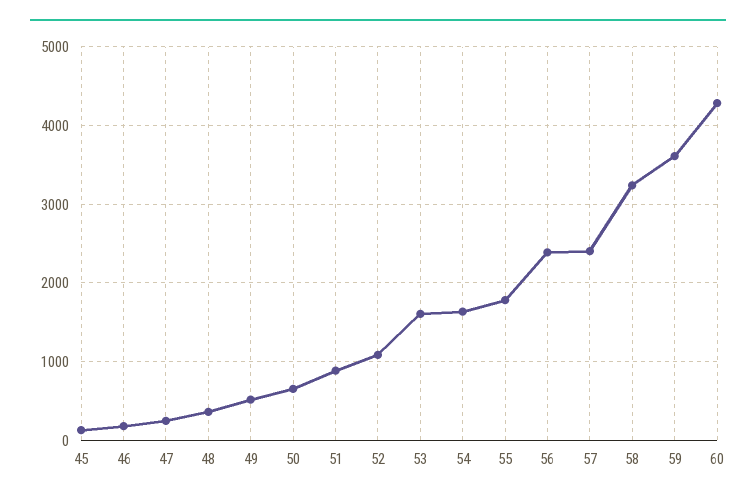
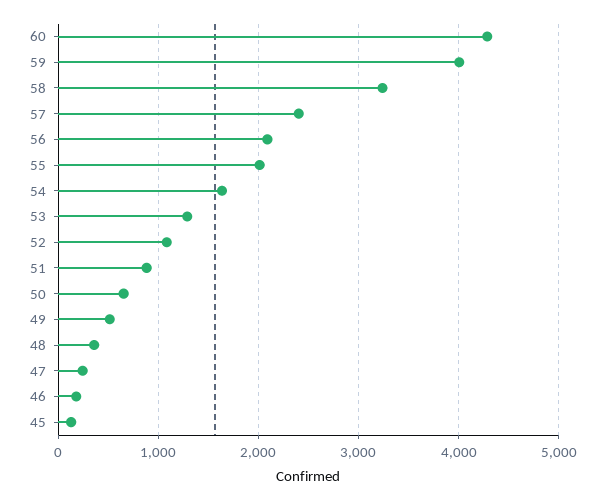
53: 1600 -> 1300
55: 1800 -> 2000
56: 2400 -> 2100
59: 3600 -> 4000

